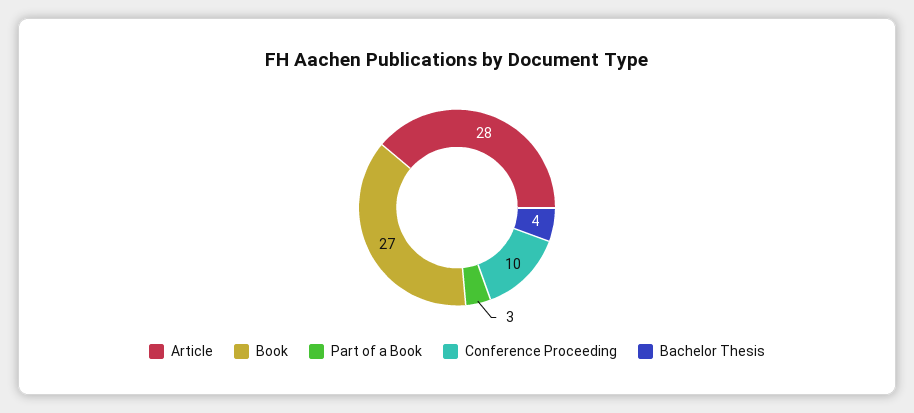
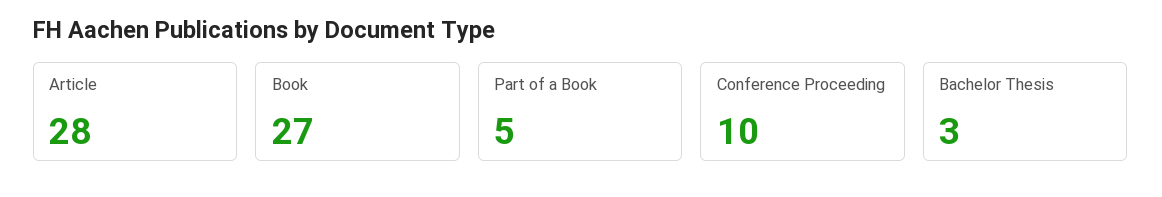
Part of a Book: 3 -> 5
Bachelor Thesis: 4 -> 3

